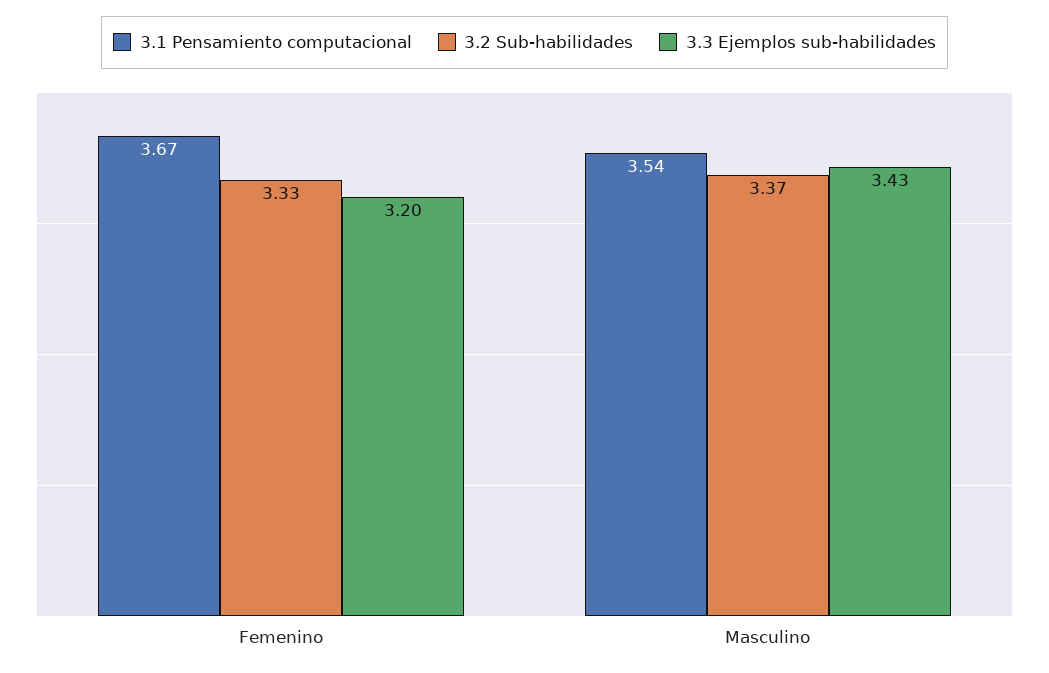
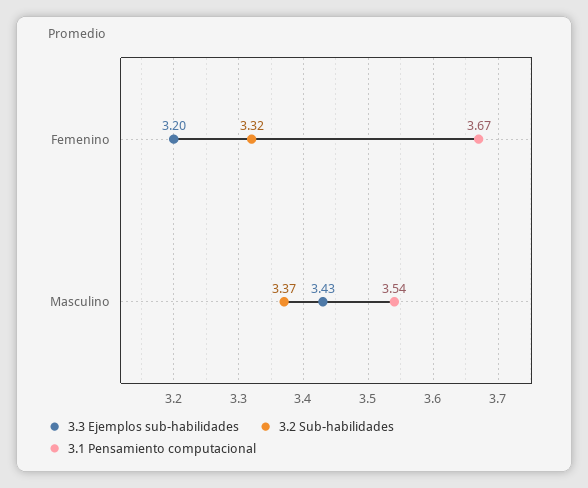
3.2 Sub-habilidades, Femenino: 3.33 -> 3.32

